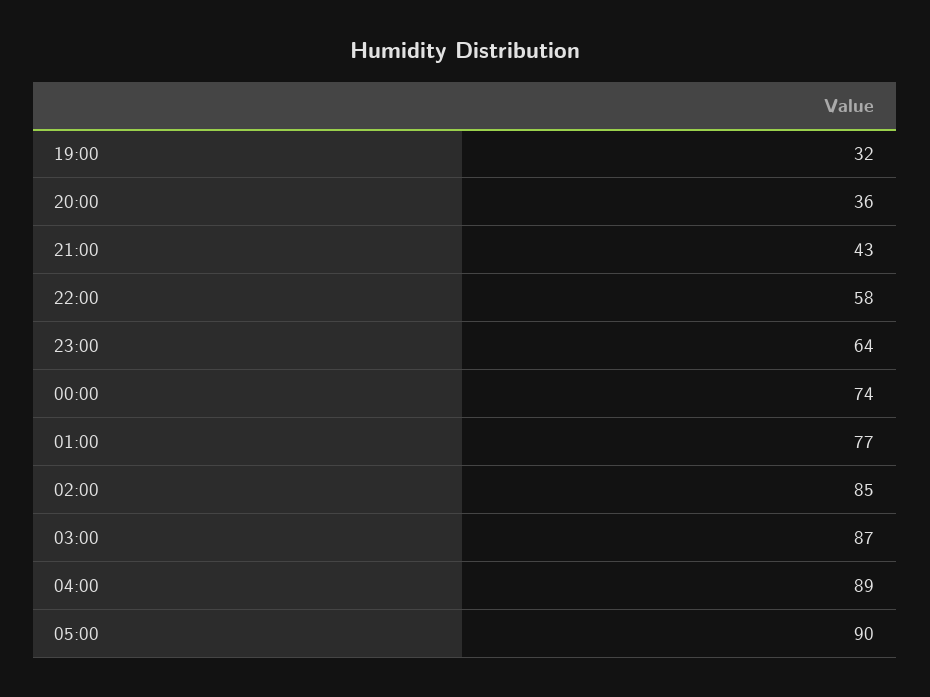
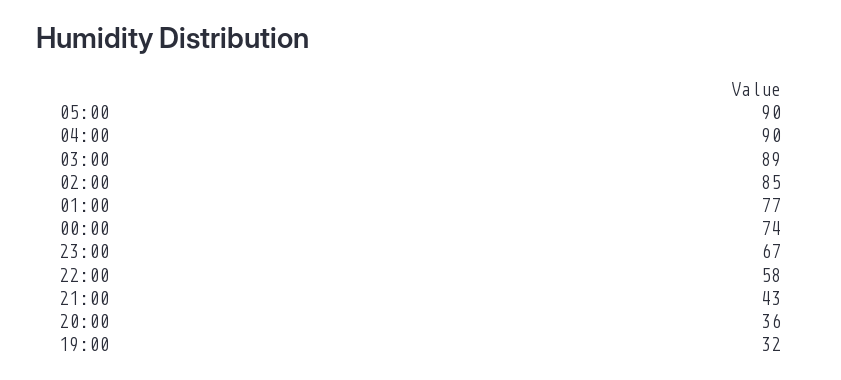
23:00: 64 -> 67
03:00: 87 -> 89
04:00: 89 -> 90

